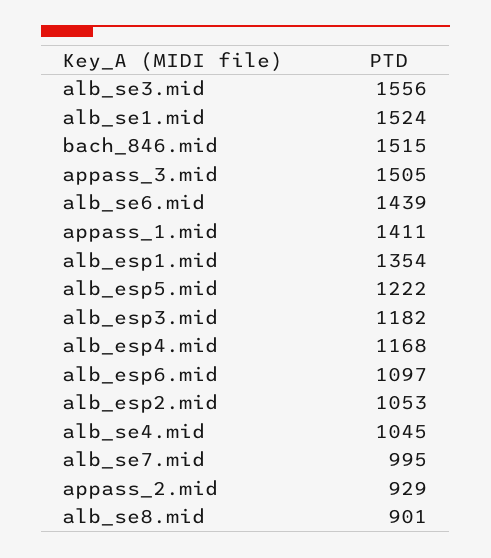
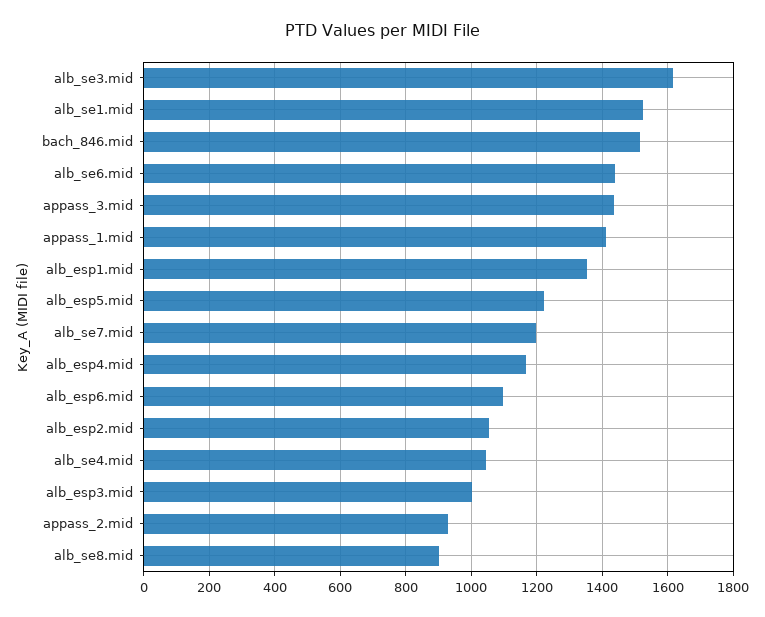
alb_se3.mid: 1556 -> 1620
appass_3.mid: 1505 -> 1440
alb_esp3.mid: 1182 -> 1000
alb_se7.mid: 995 -> 1200

